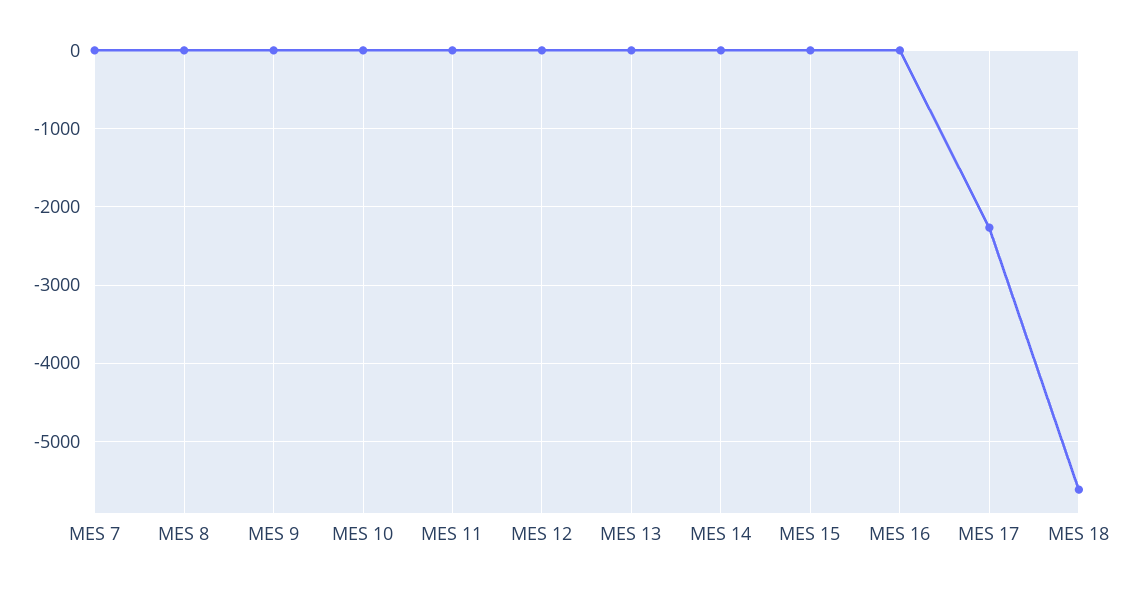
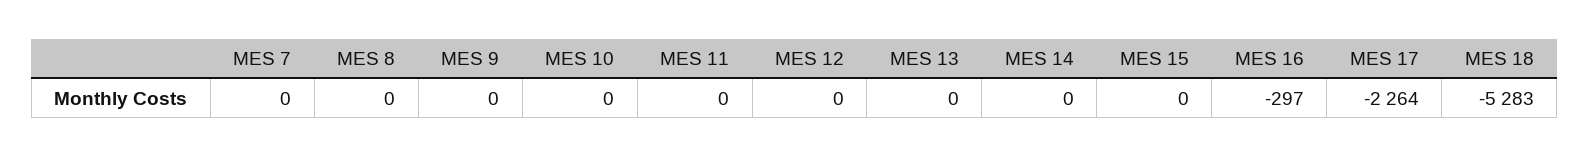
MES 16: 0 -> -297
MES 18: -5600 -> -5283

